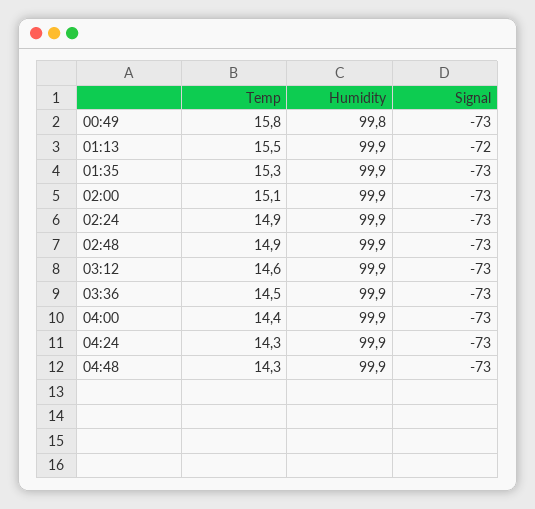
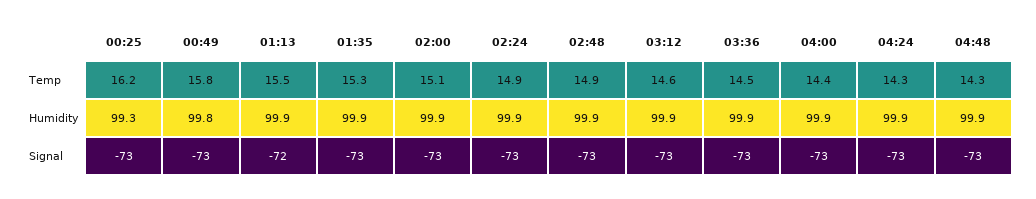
Temp, 00:25: none -> 16.2
Humidity, 00:25: none -> 99.3
Signal, 00:25: none -> -73

